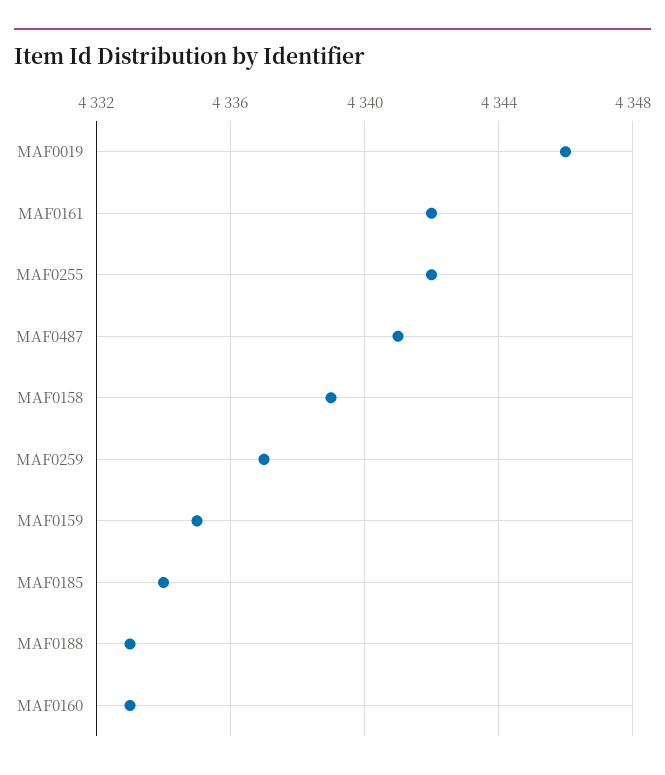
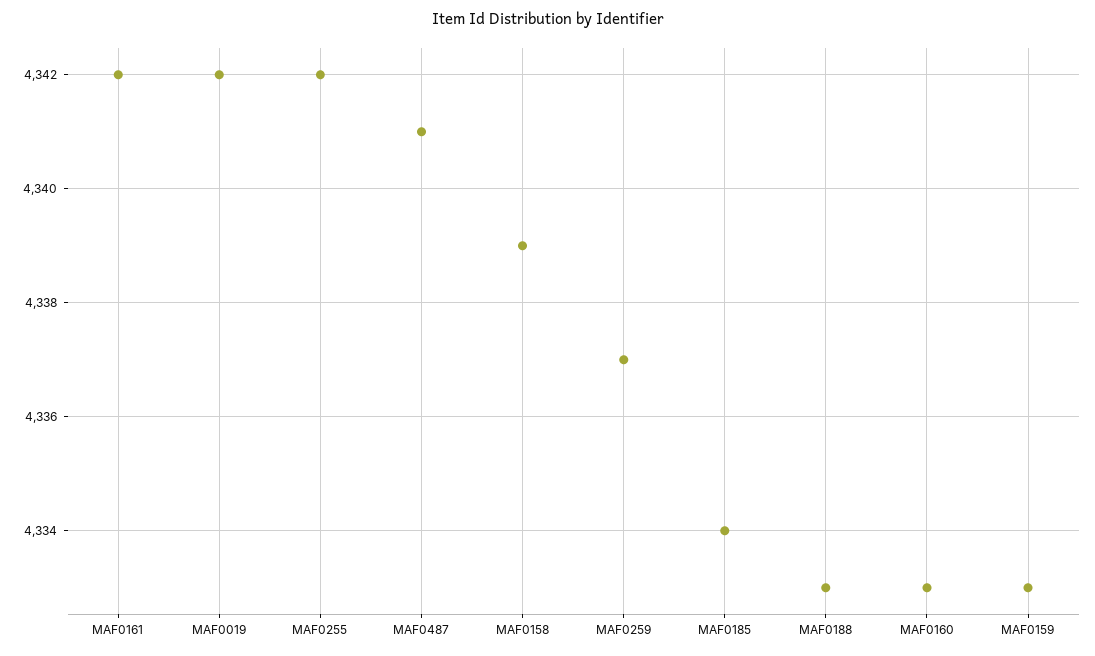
MAF0019: 4346 -> 4342
MAF0159: 4335 -> 4333

